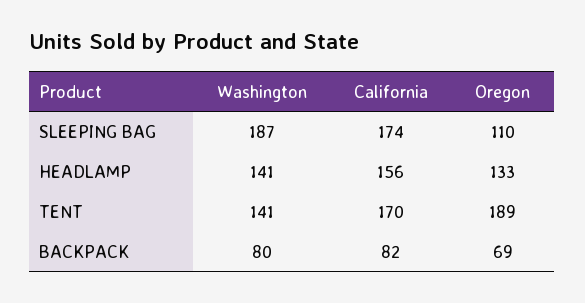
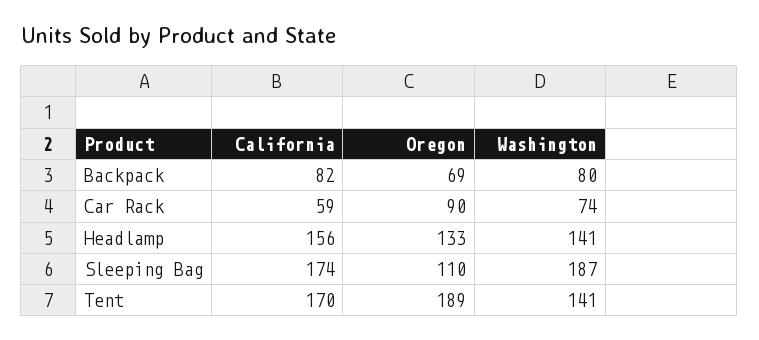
California, Car Rack: none -> 59
Oregon, Car Rack: none -> 90
Washington, Car Rack: none -> 74

